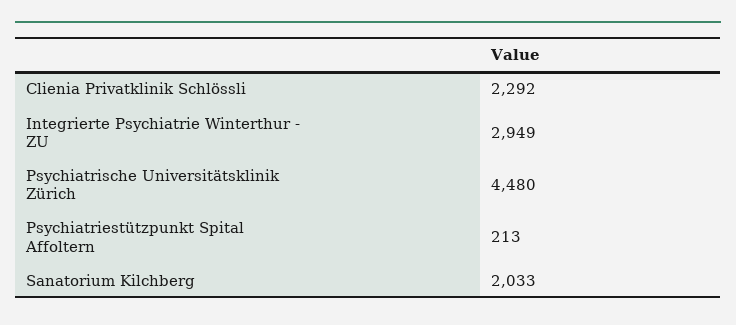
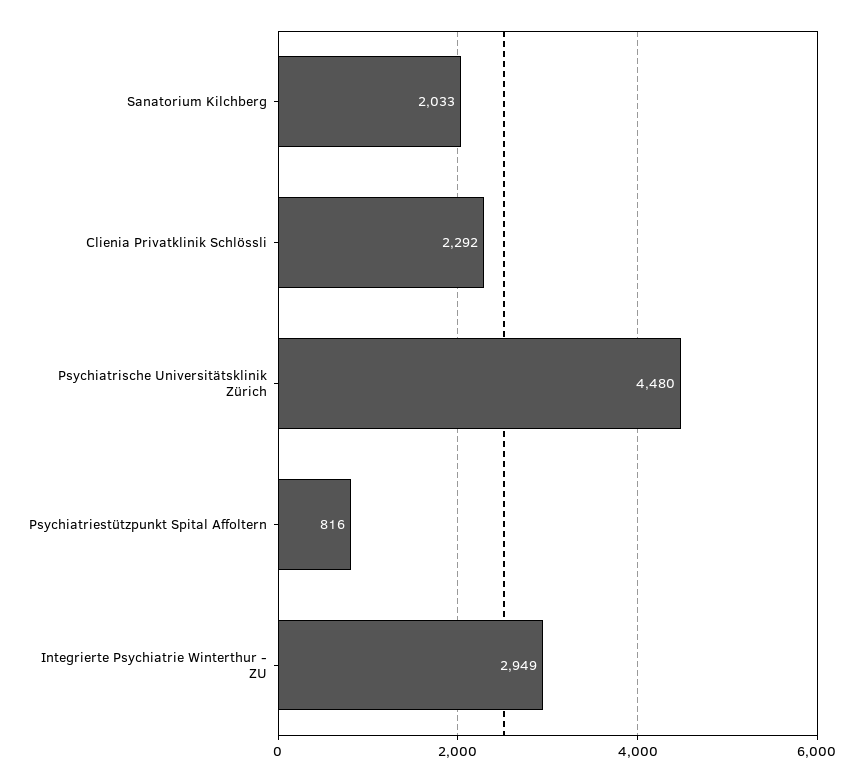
Psychiatriestützpunkt Spital Affoltern: 213 -> 816

